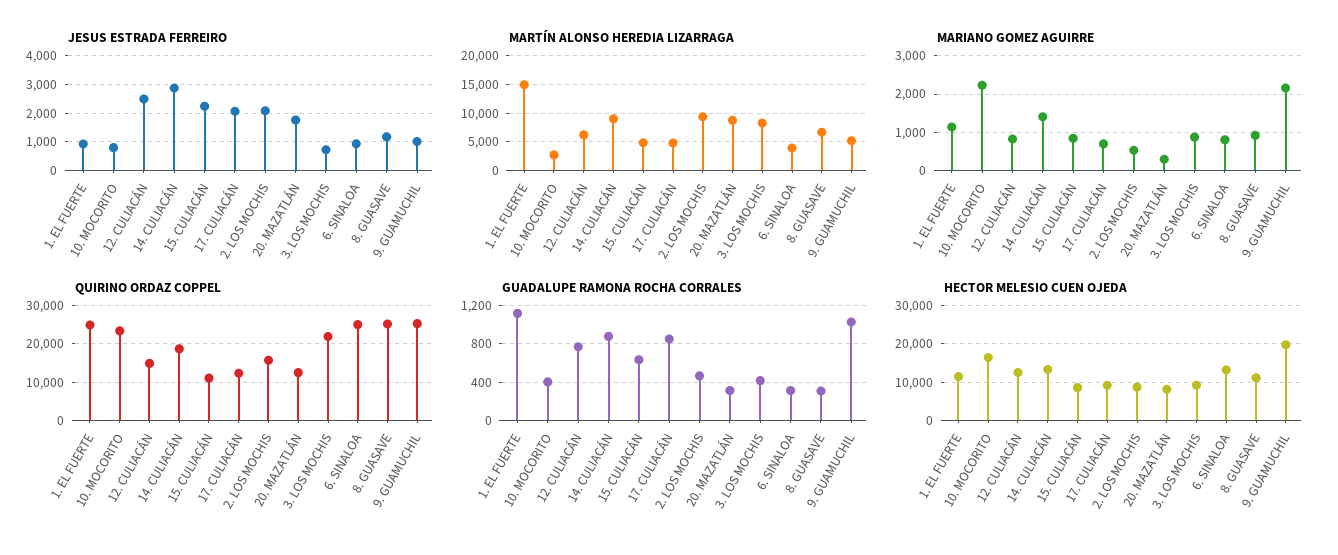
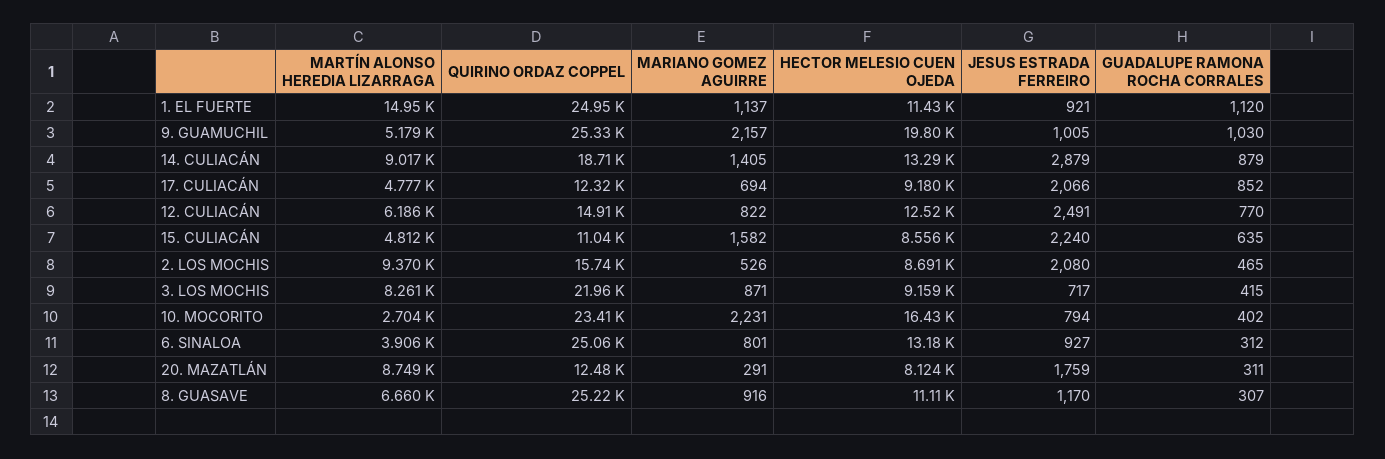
MARIANO GOMEZ AGUIRRE, 15. CULIACÁN: 800 -> 1582

